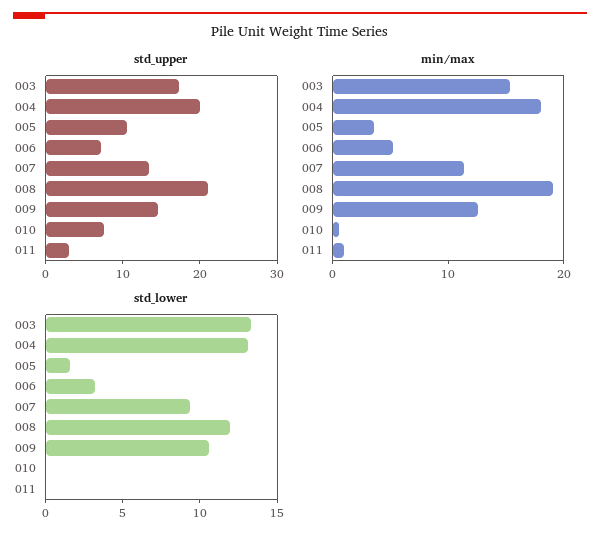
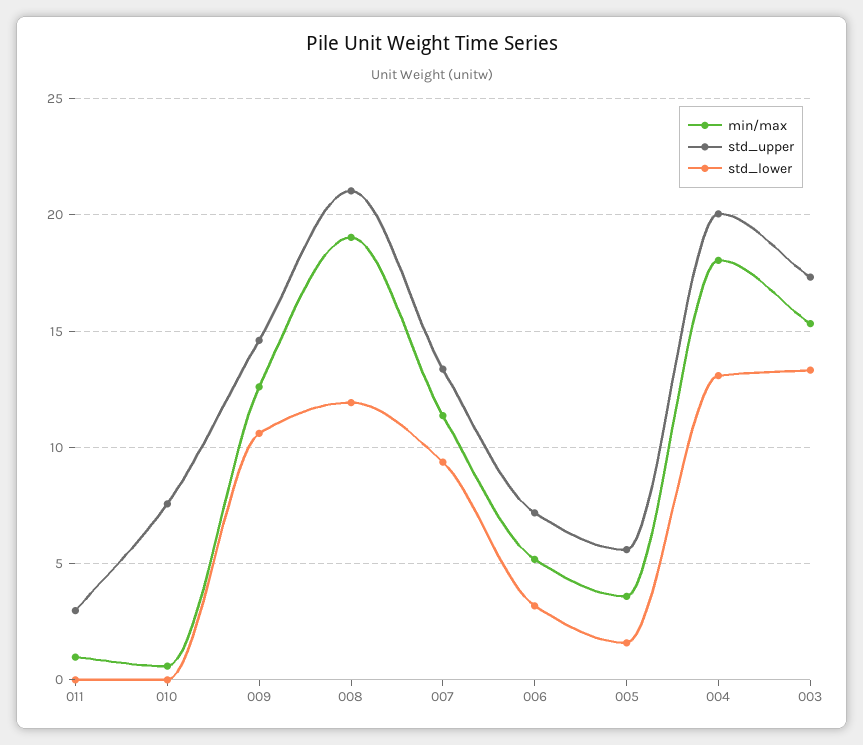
std_upper, 005: 10 -> 5.5

